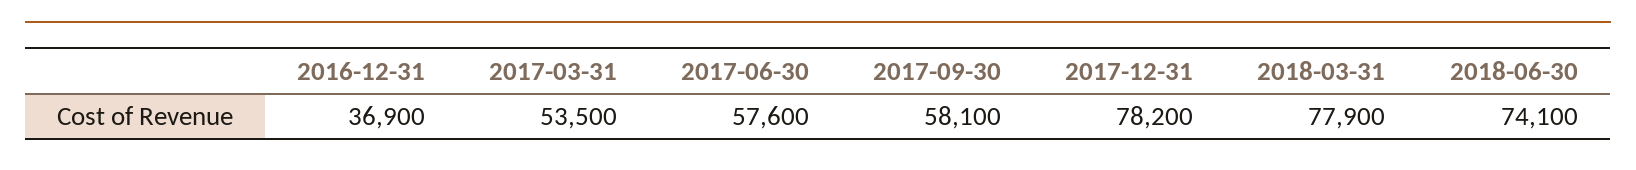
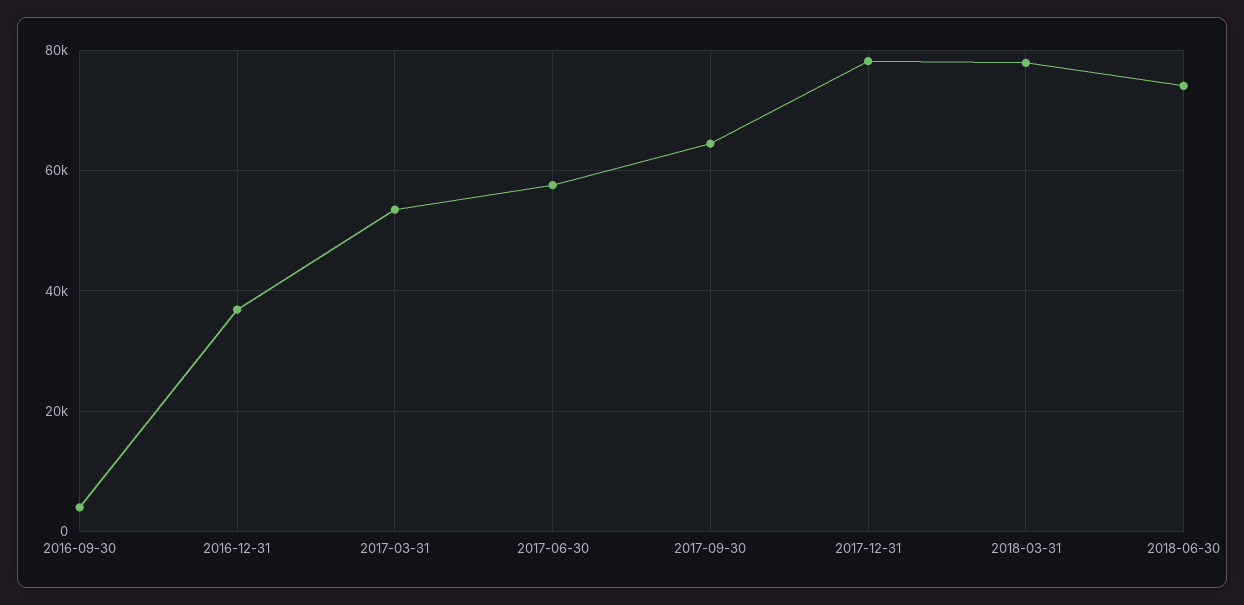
2017-09-30: 58100 -> 64000
2016-09-30: none -> 4000

